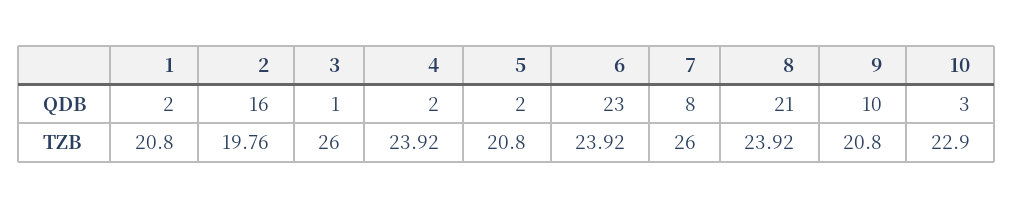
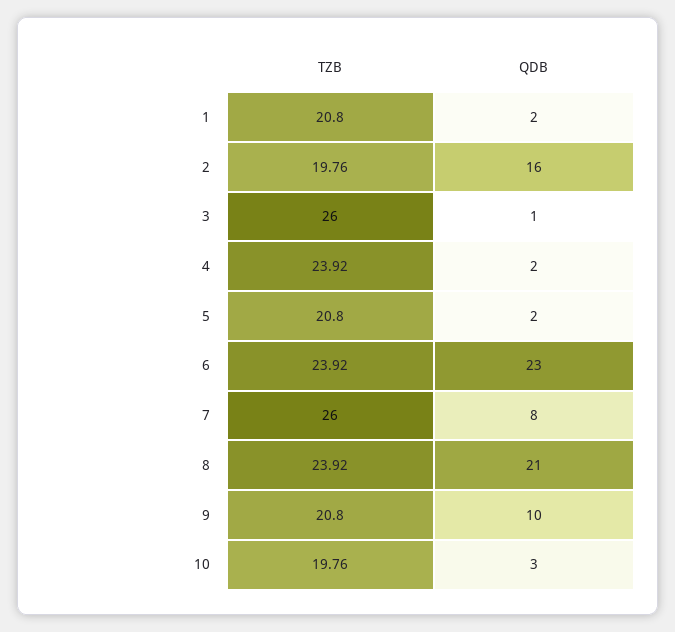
10, TZB: 22.9 -> 19.76

